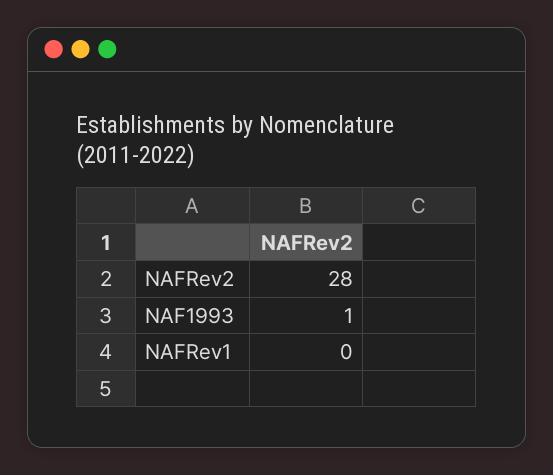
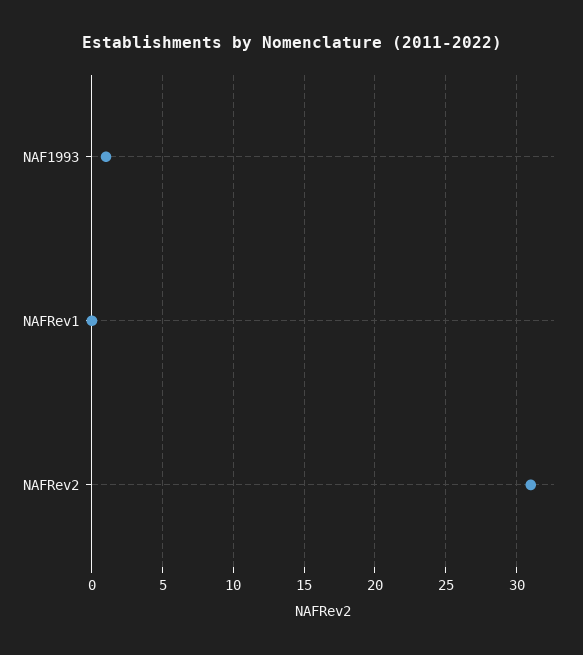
NAFRev2: 28 -> 31

